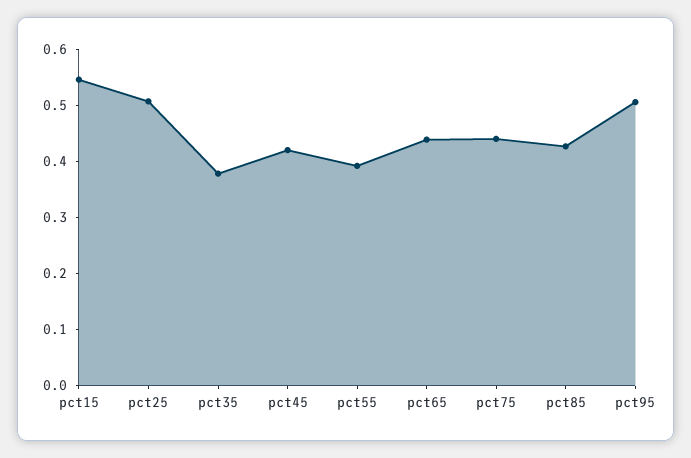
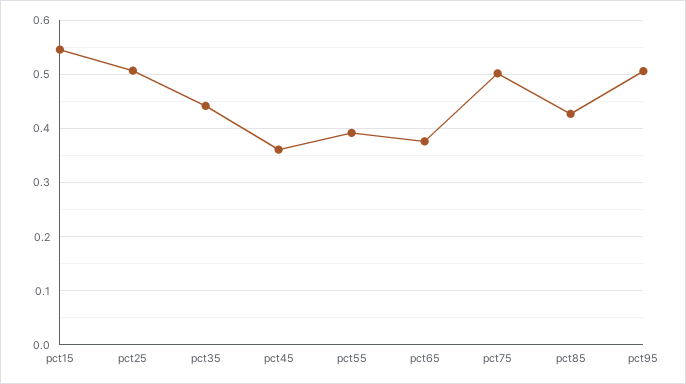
pct35: 0.38 -> 0.44
pct45: 0.42 -> 0.36
pct65: 0.44 -> 0.38
pct75: 0.44 -> 0.5

